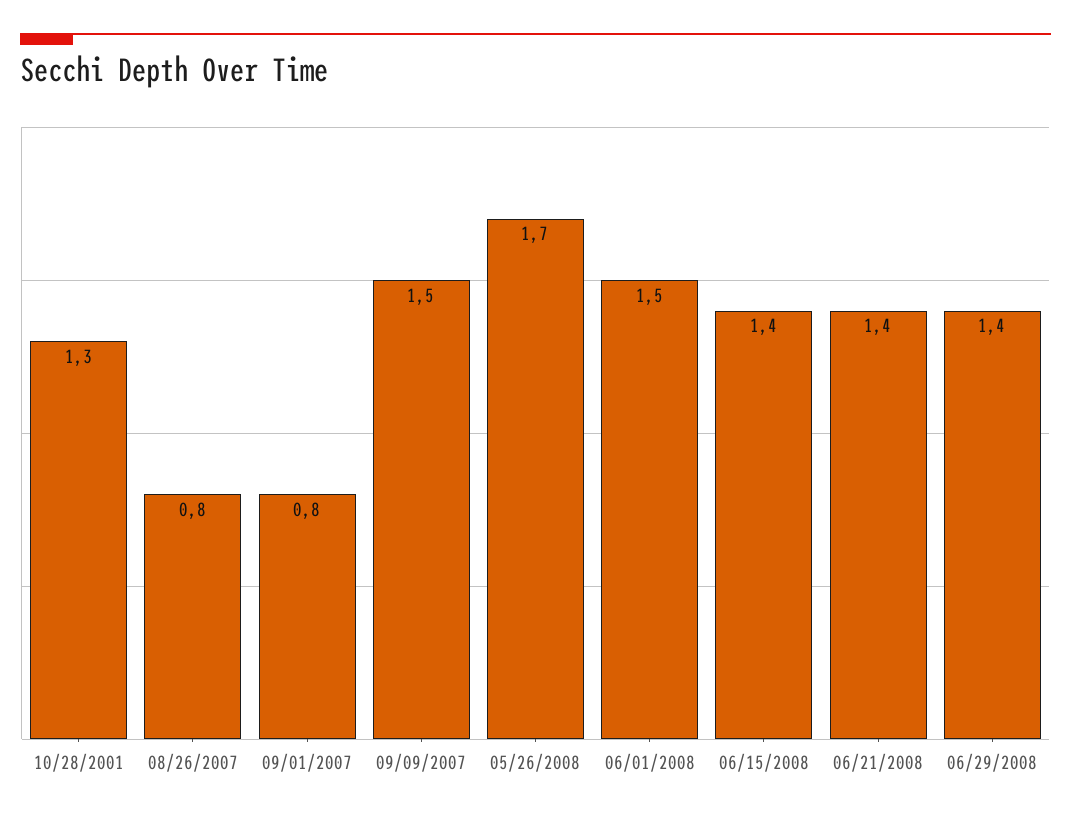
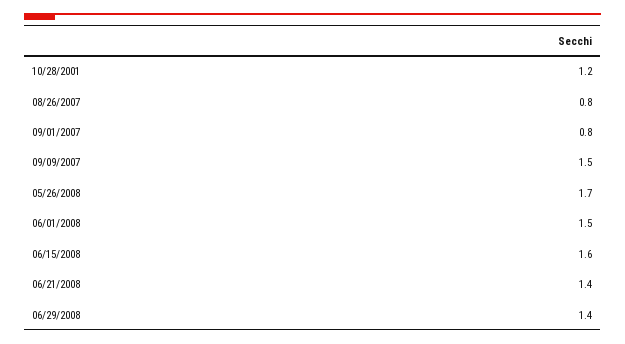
10/28/2001: 1.3 -> 1.2
06/15/2008: 1.4 -> 1.6

